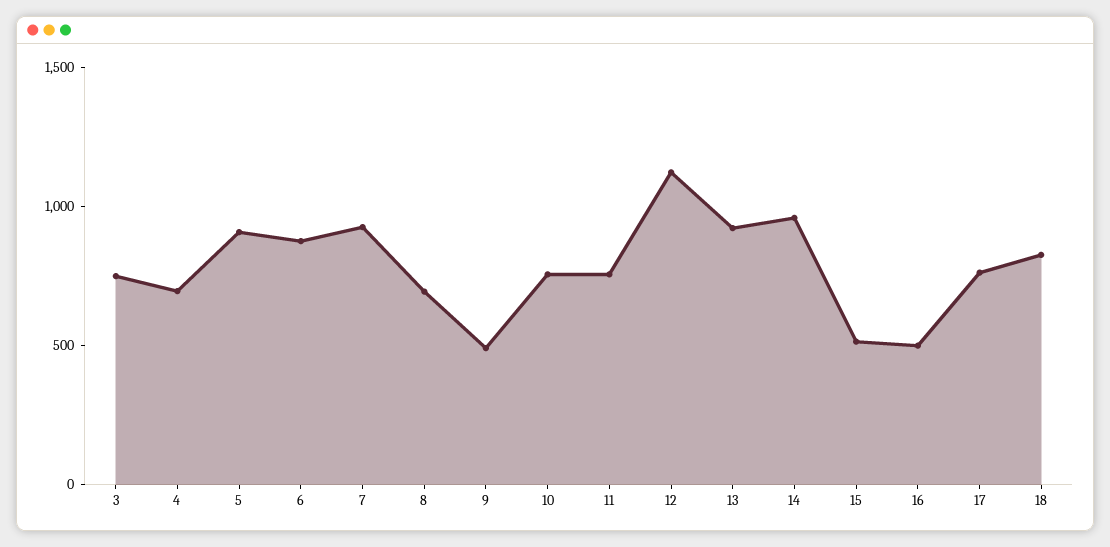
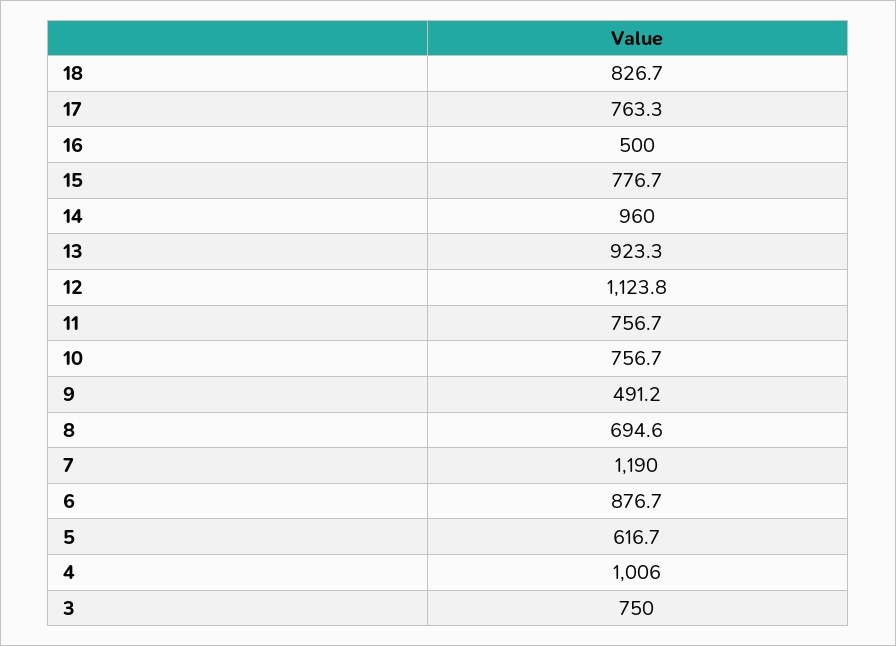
4: 700 -> 1006
5: 900 -> 616.7
7: 900 -> 1190
15: 500 -> 776.7

